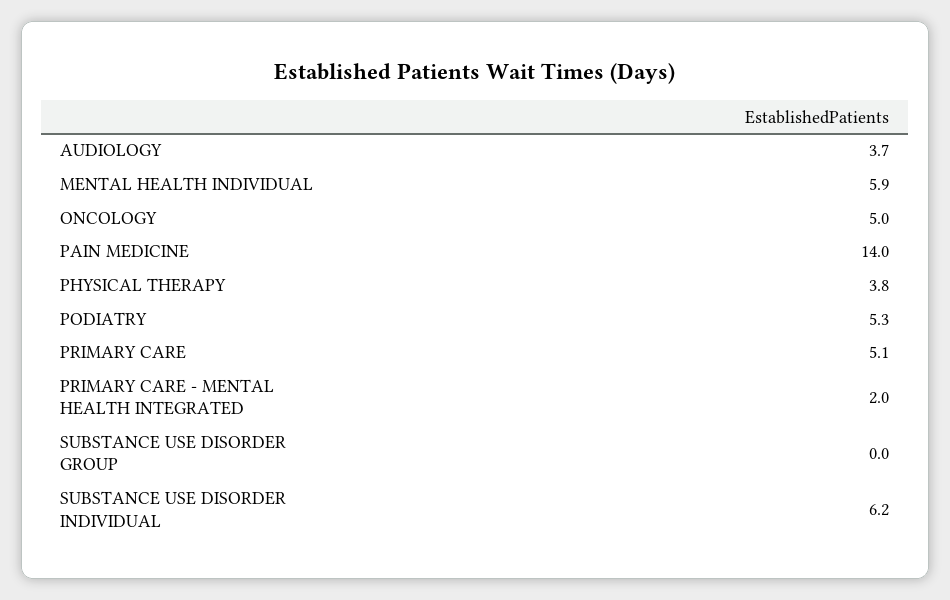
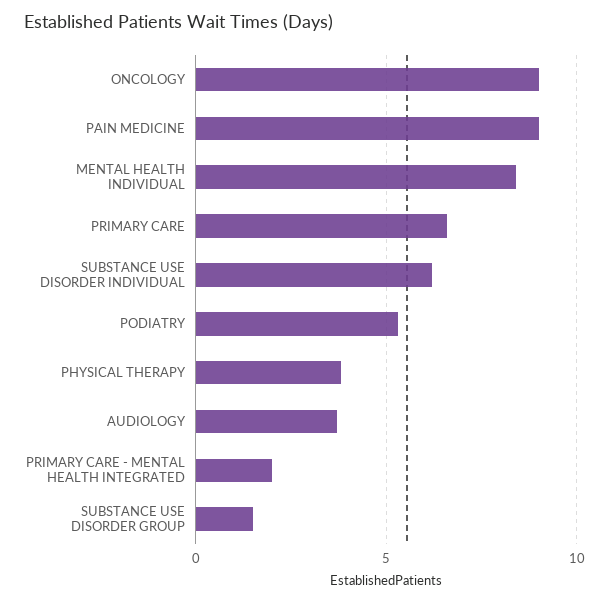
MENTAL HEALTH INDIVIDUAL: 5.9 -> 8.5
ONCOLOGY: 5 -> 9
PAIN MEDICINE: 14 -> 9
PRIMARY CARE: 5.1 -> 6.5
SUBSTANCE USE DISORDER GROUP: 0 -> 1.5

